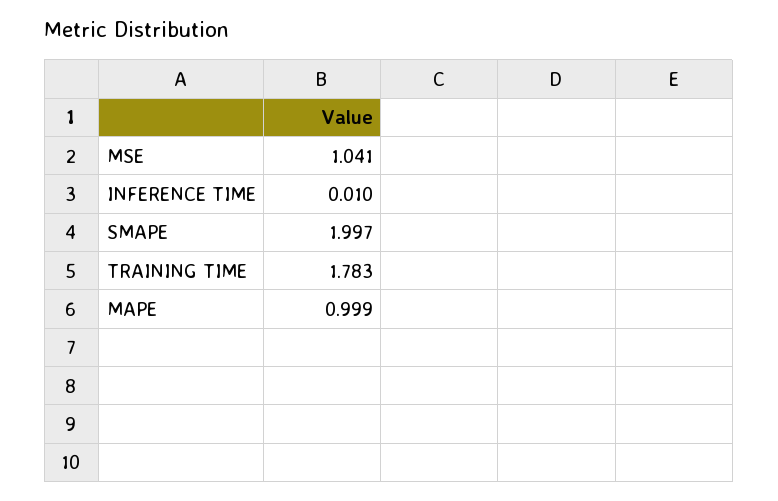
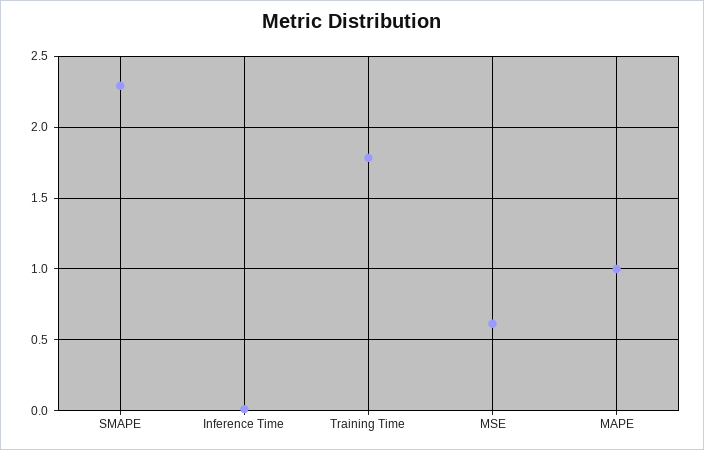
MSE: 1.041 -> 0.6
SMAPE: 1.997 -> 2.3

